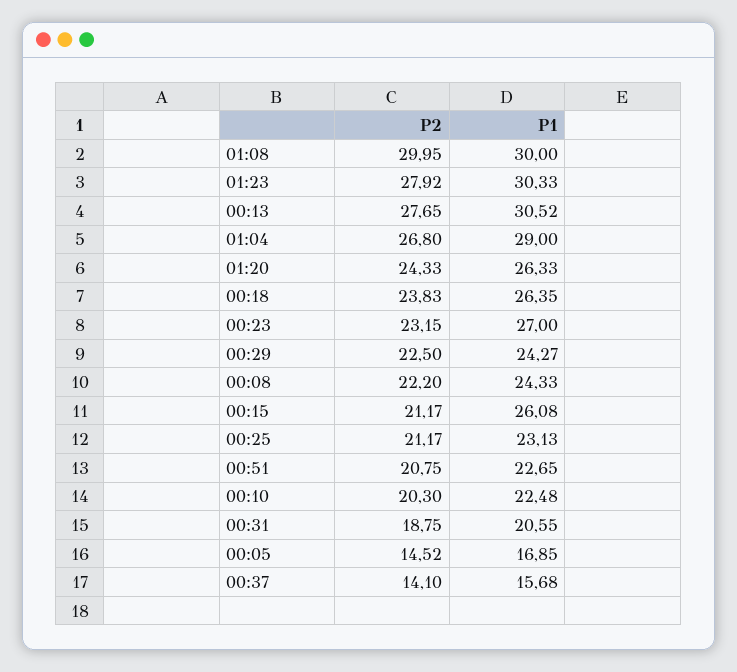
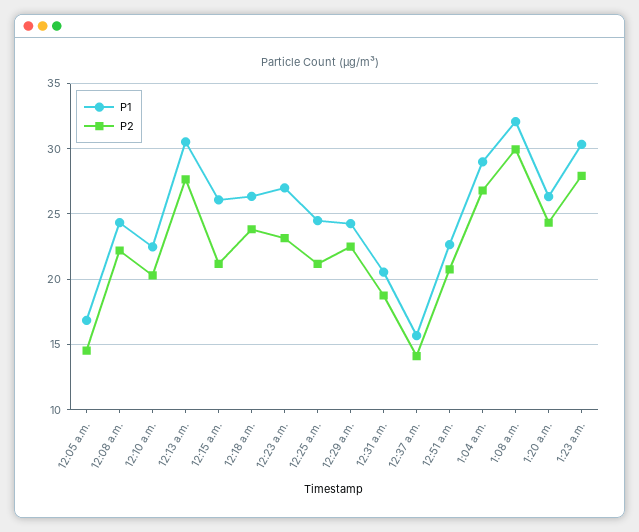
P1, 01:08: 30 -> 32
P1, 00:25: 23.13 -> 24.5

